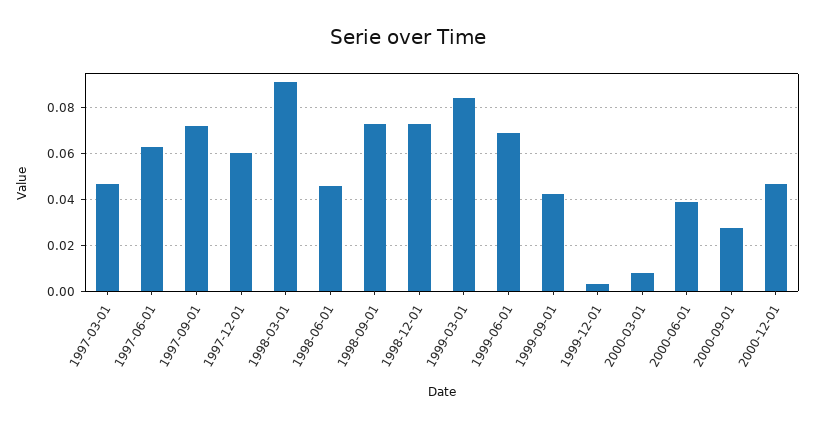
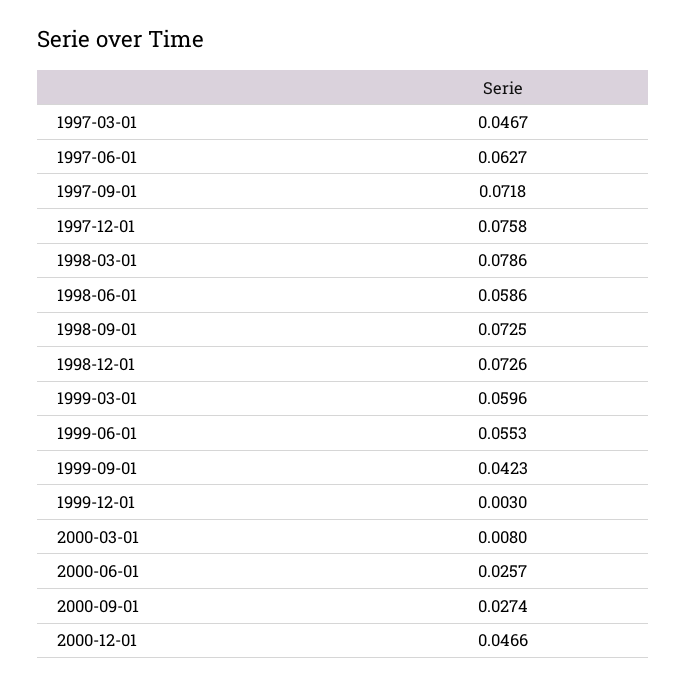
1997-12-01: 0.06 -> 0.0758
1998-03-01: 0.09 -> 0.0786
1998-06-01: 0.045 -> 0.0586
1999-03-01: 0.085 -> 0.0596
1999-06-01: 0.07 -> 0.0553
2000-06-01: 0.04 -> 0.0257

